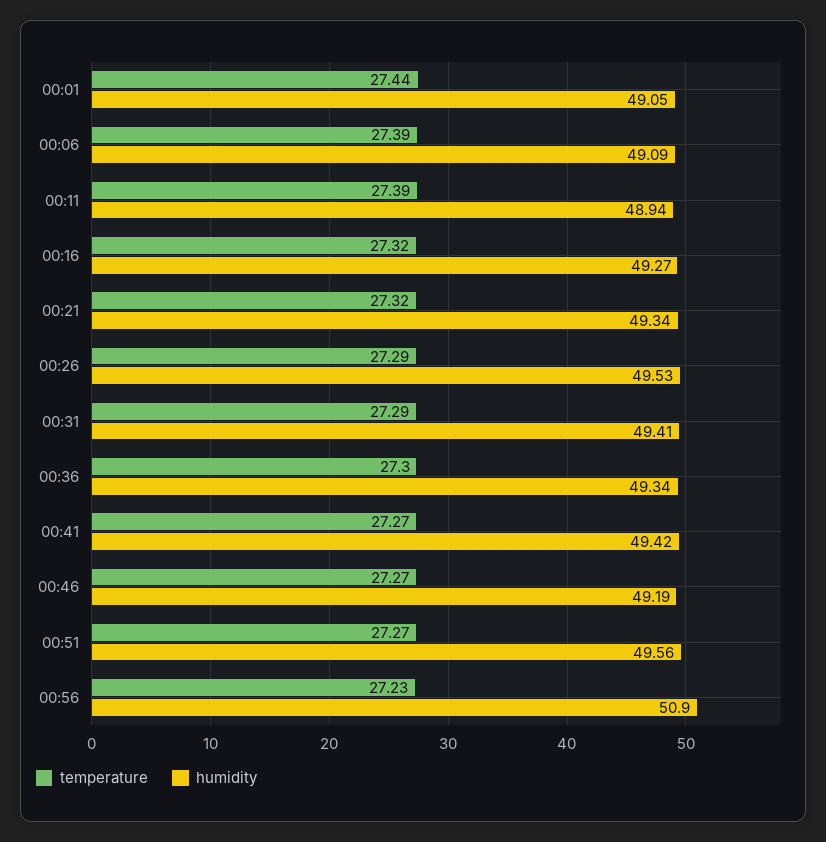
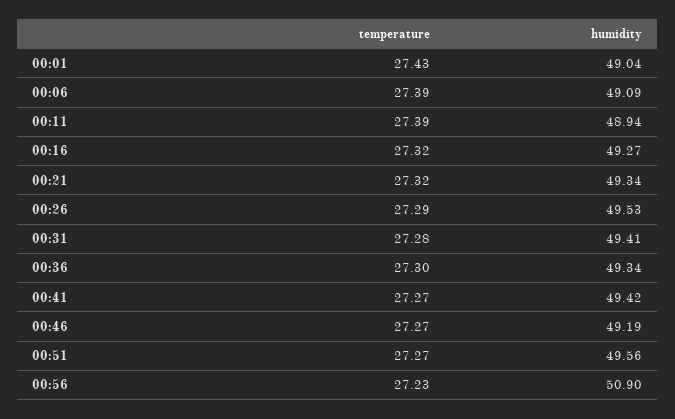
temperature, 00:01: 27.44 -> 27.43
humidity, 00:01: 49.05 -> 49.04
temperature, 00:31: 27.29 -> 27.28

